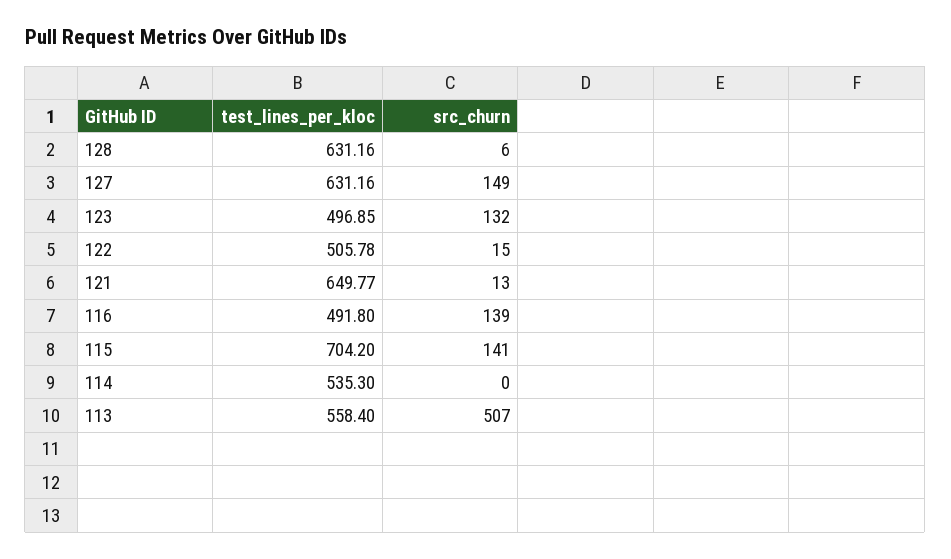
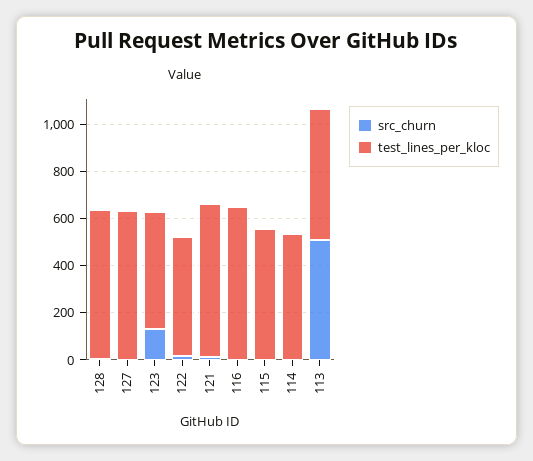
src_churn, 127: 149 -> 0
test_lines_per_kloc, 116: 491.8 -> 650
src_churn, 116: 139 -> 0
test_lines_per_kloc, 115: 704.2 -> 550
src_churn, 115: 141 -> 0

